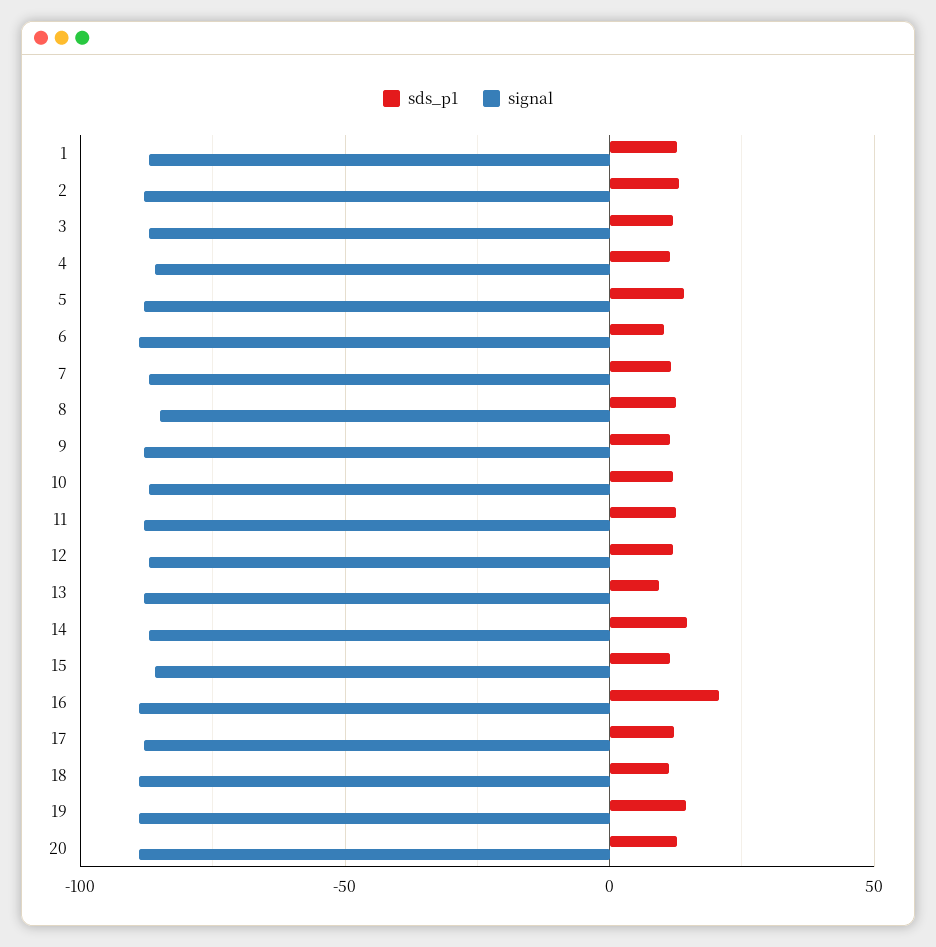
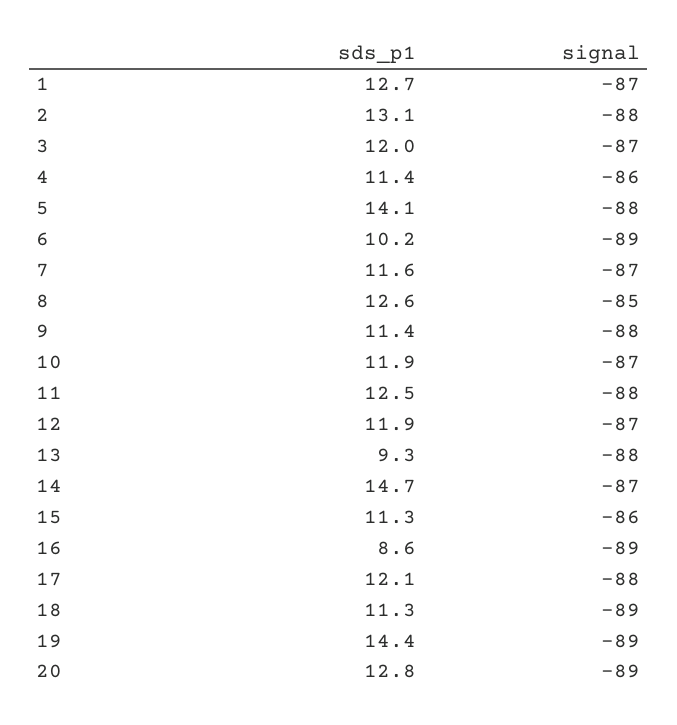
sds_p1, 16: 20 -> 8.6

